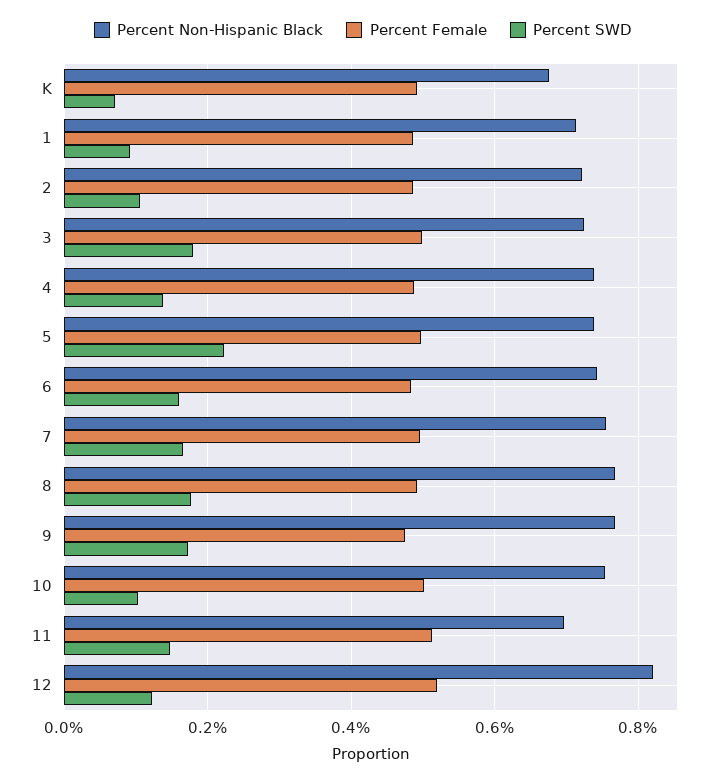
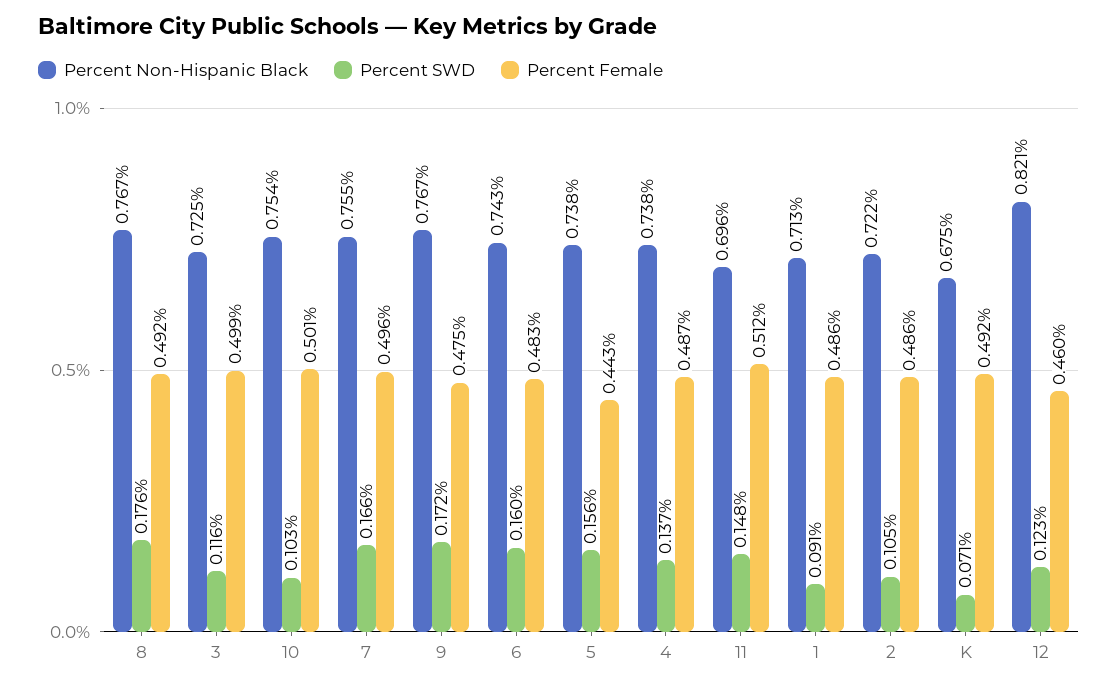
Percent SWD, 3: 0.18 -> 0.116
Percent Female, 5: 0.5 -> 0.443
Percent SWD, 5: 0.22 -> 0.156
Percent Female, 12: 0.52 -> 0.46

